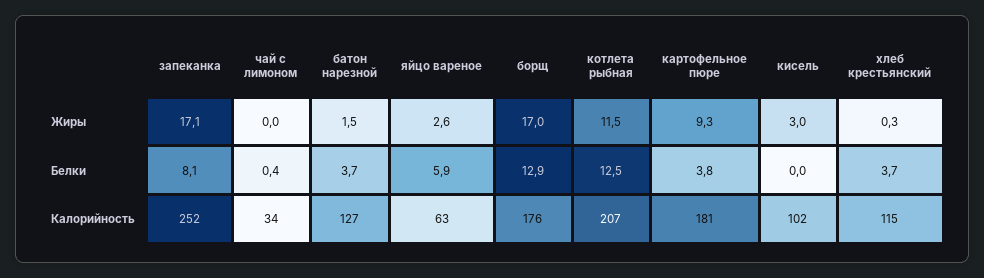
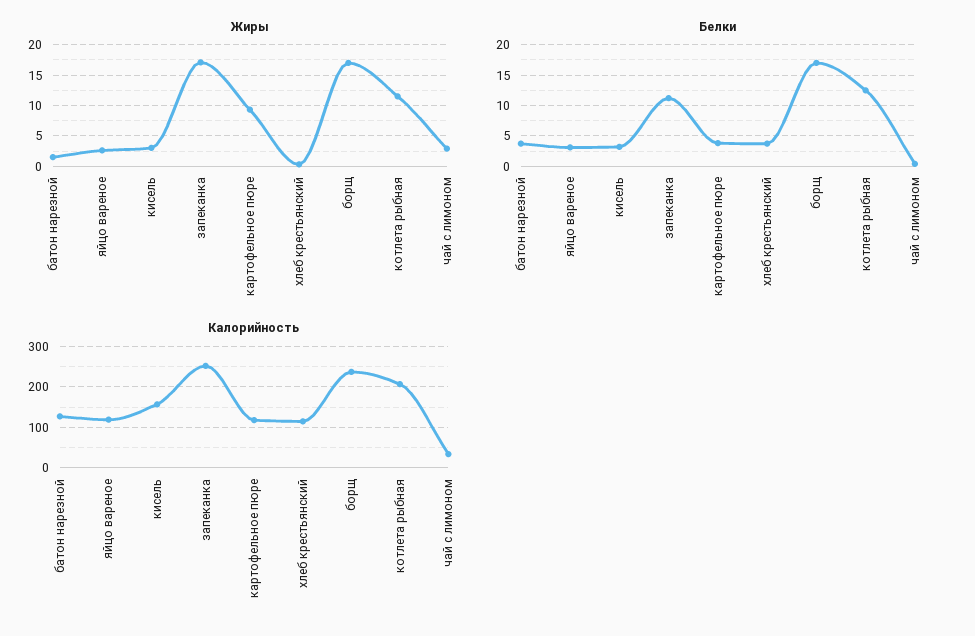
Жиры, чай с лимоном: 0 -> 3
Белки, запеканка: 8.1 -> 11
Белки, яйцо вареное: 5.9 -> 3
Белки, борщ: 12.9 -> 17
Белки, кисель: 0 -> 3
Калорийность, яйцо вареное: 63 -> 120
Калорийность, борщ: 176 -> 240
Калорийность, картофельное пюре: 181 -> 120
Калорийность, кисель: 102 -> 160

